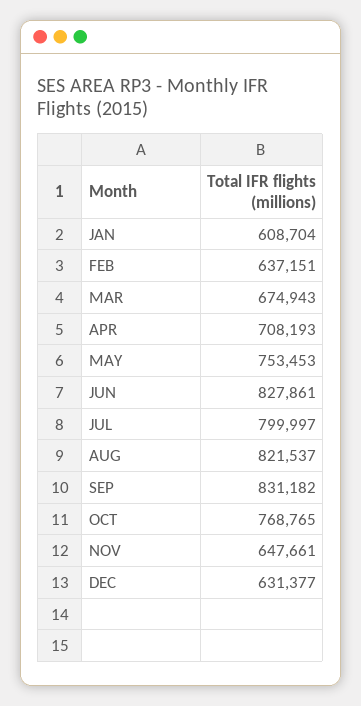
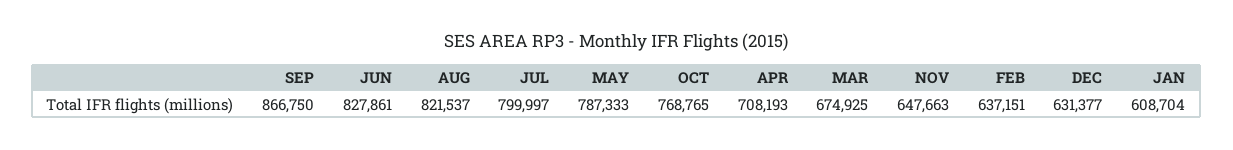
MAR: 674943 -> 674925
MAY: 753453 -> 787333
SEP: 831182 -> 866750
NOV: 647661 -> 647663

